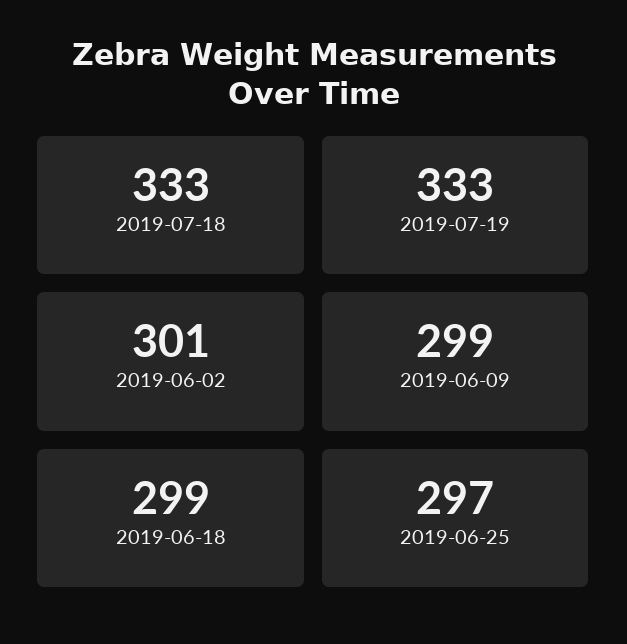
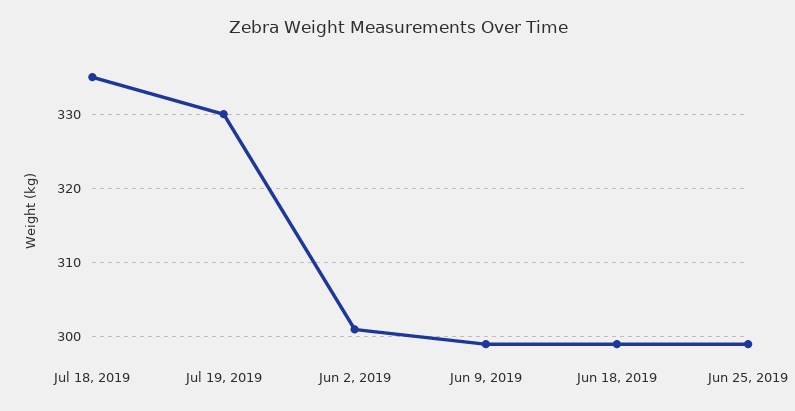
2019-07-18: 333 -> 335
2019-07-19: 333 -> 330
2019-06-25: 297 -> 299

